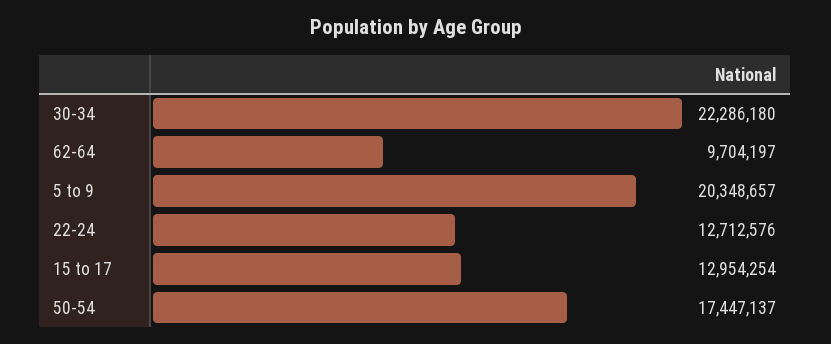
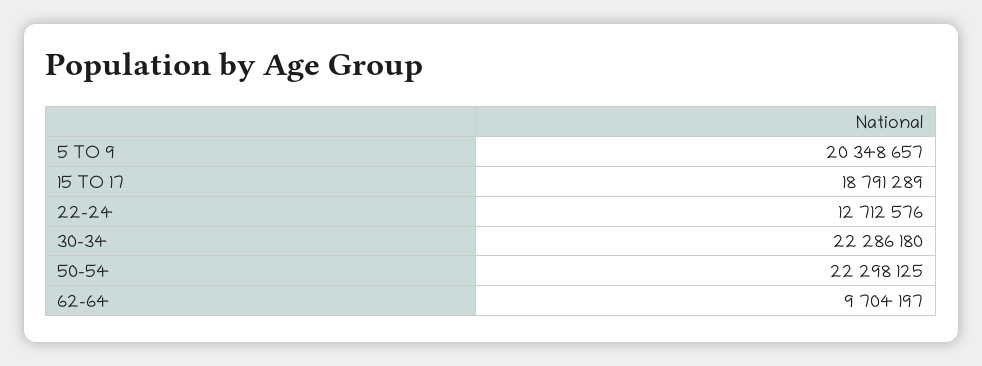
15 to 17: 12954254 -> 18791289
50-54: 17447137 -> 22298125

